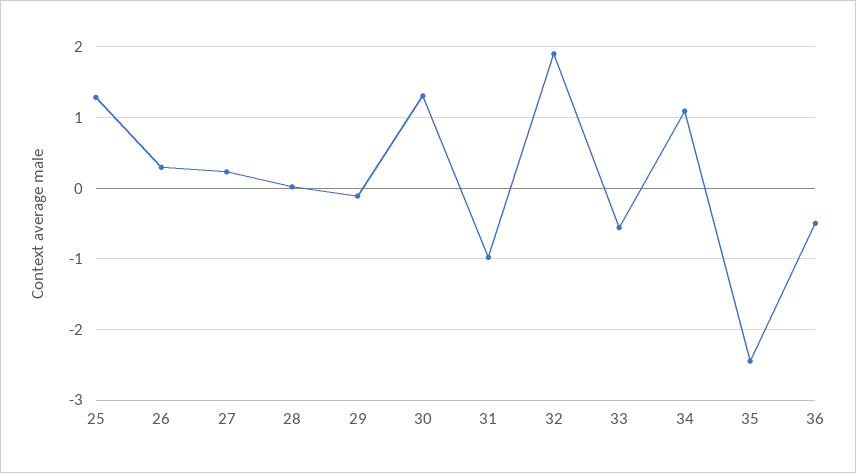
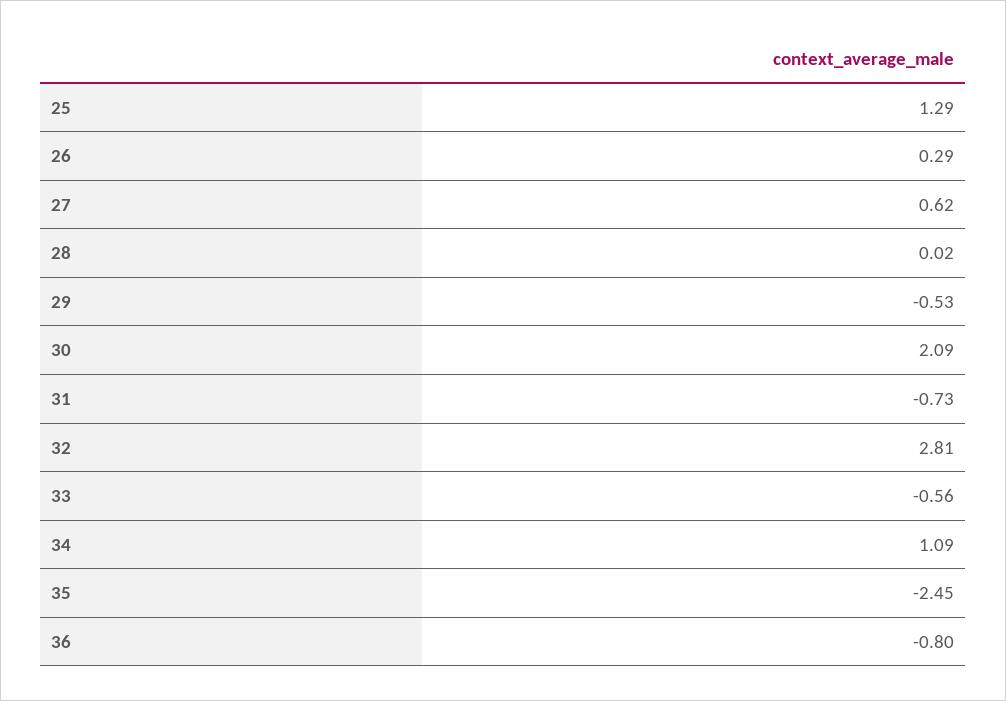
27: 0.2 -> 0.62
29: -0.1 -> -0.53
30: 1.3 -> 2.09
31: -1 -> -0.73
32: 1.9 -> 2.81
36: -0.5 -> -0.8

